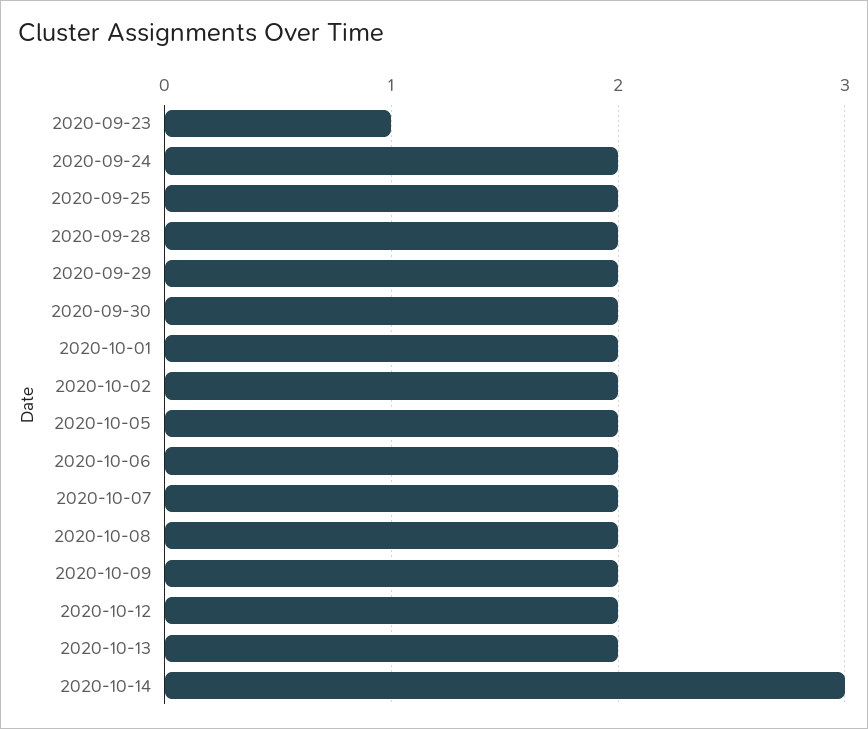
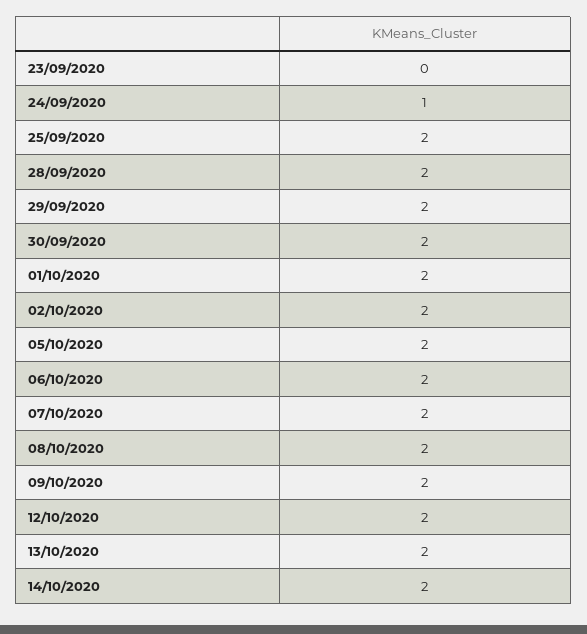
2020-09-23: 1 -> 0
2020-09-24: 2 -> 1
2020-10-14: 3 -> 2

